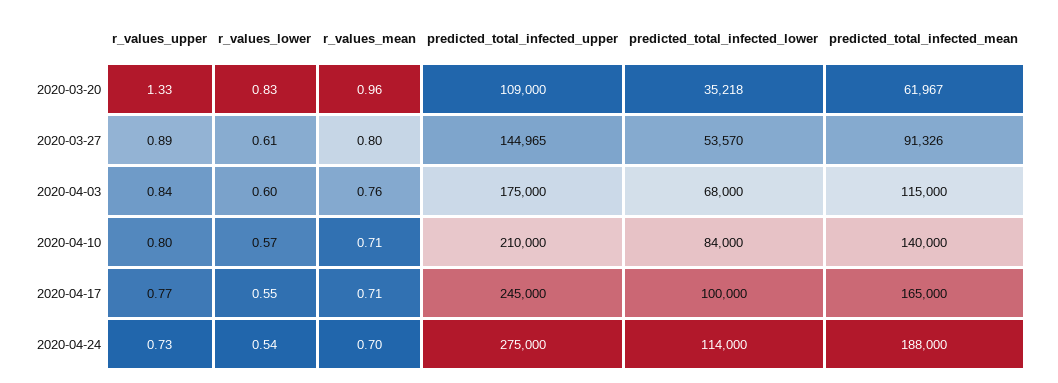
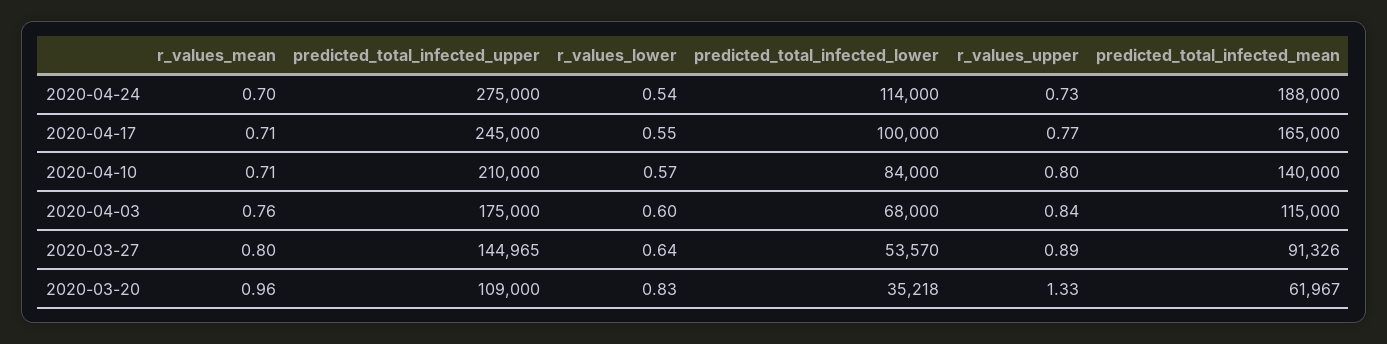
r_values_lower, 2020-03-27: 0.61 -> 0.64

